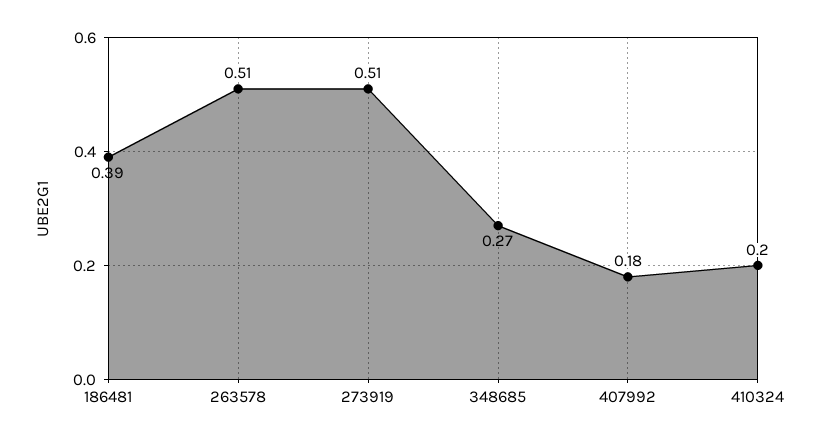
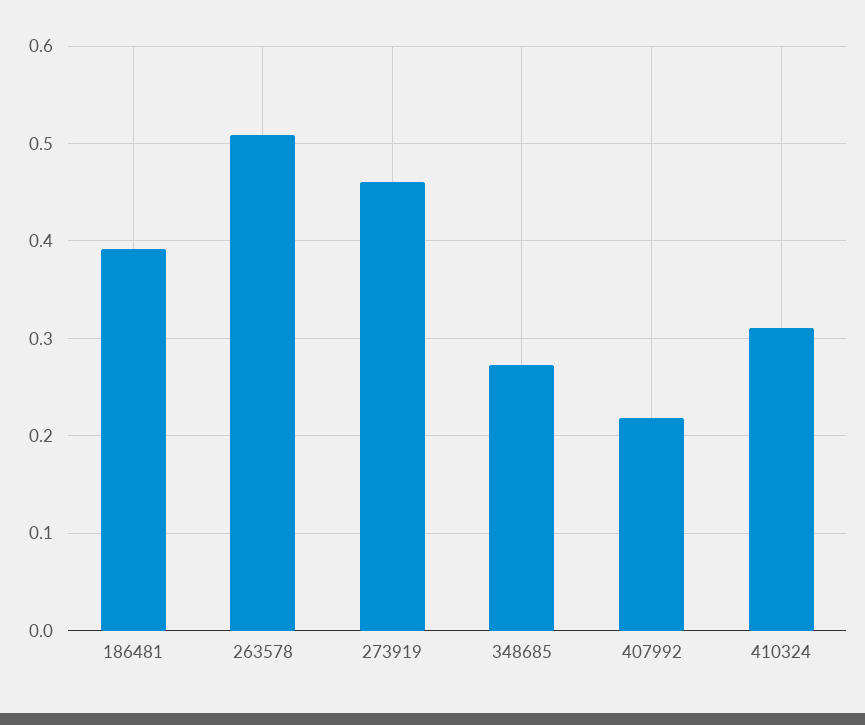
273919: 0.51 -> 0.46
407992: 0.18 -> 0.22
410324: 0.2 -> 0.31

